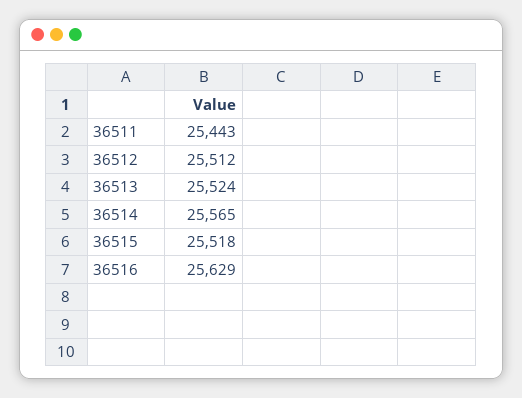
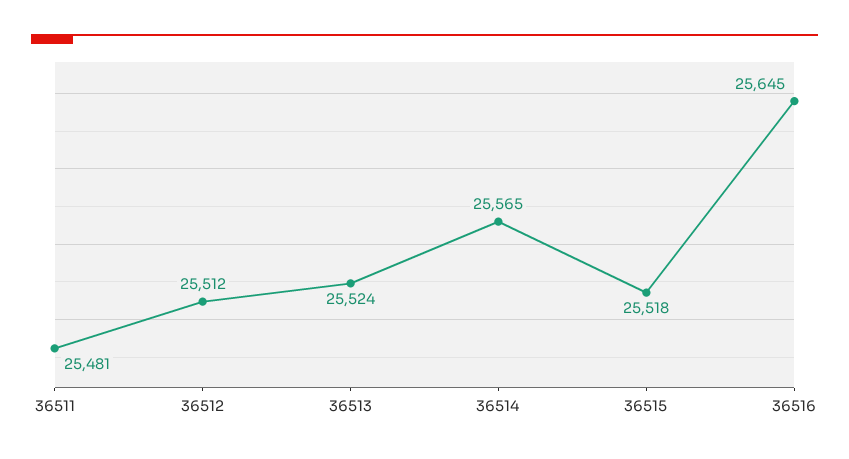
36511: 25443 -> 25481
36516: 25629 -> 25645

